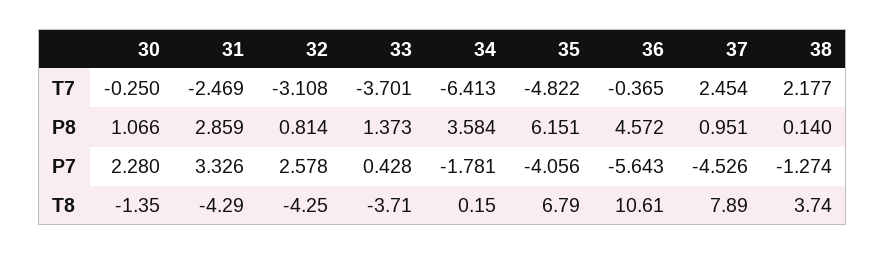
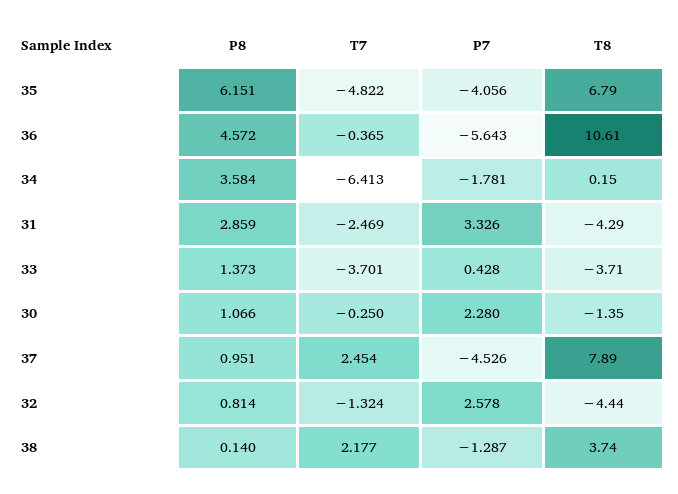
32, T7: -3.108 -> -1.324
38, P7: -1.274 -> -1.287
32, T8: -4.25 -> -4.44

